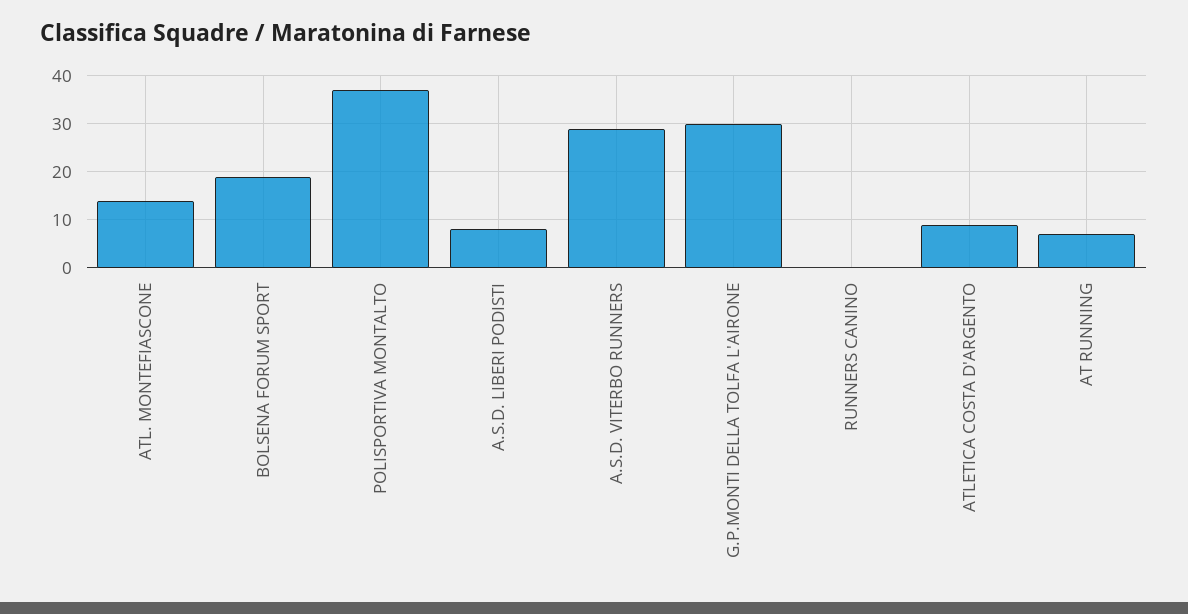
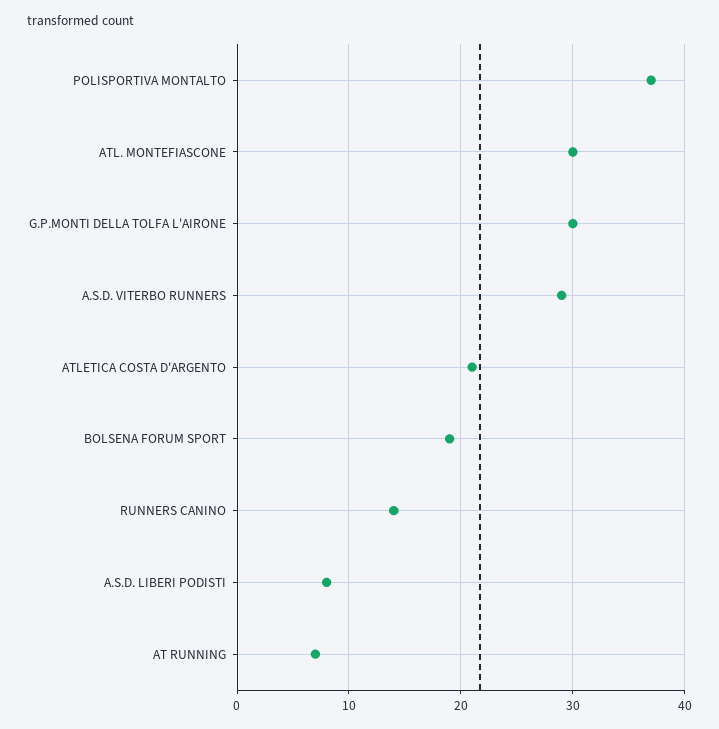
ATL. MONTEFIASCONE: 15 -> 30
RUNNERS CANINO: 0 -> 14
ATLETICA COSTA D'ARGENTO: 10 -> 21

